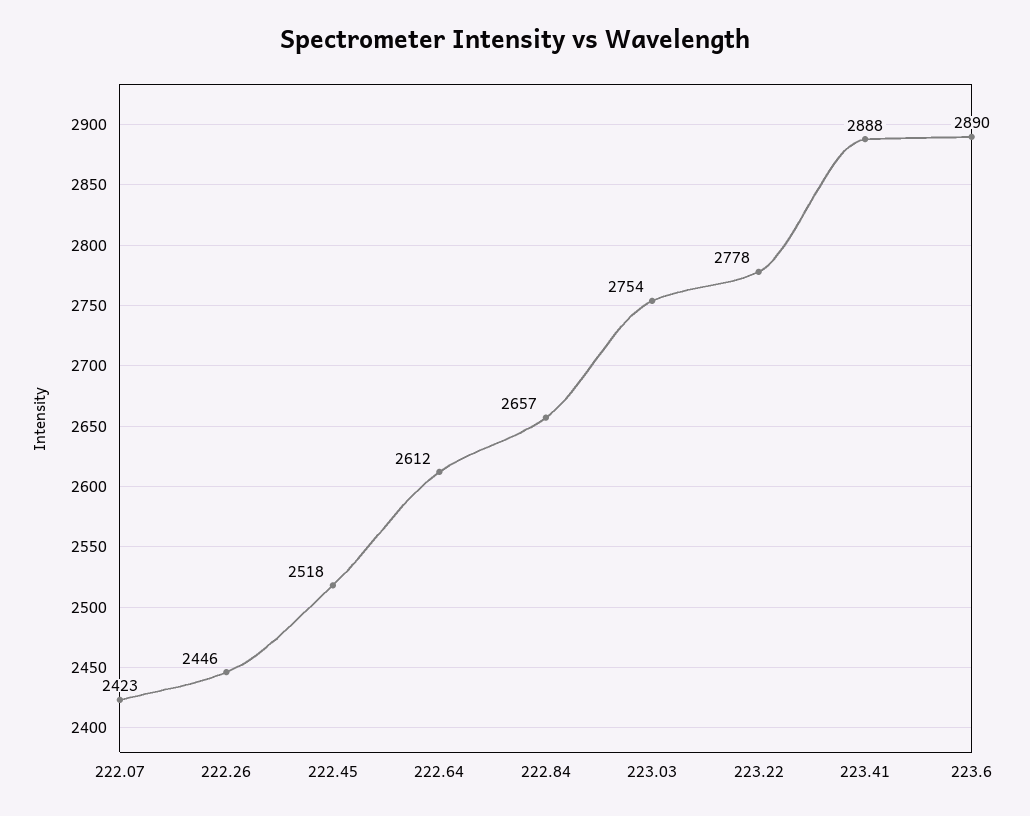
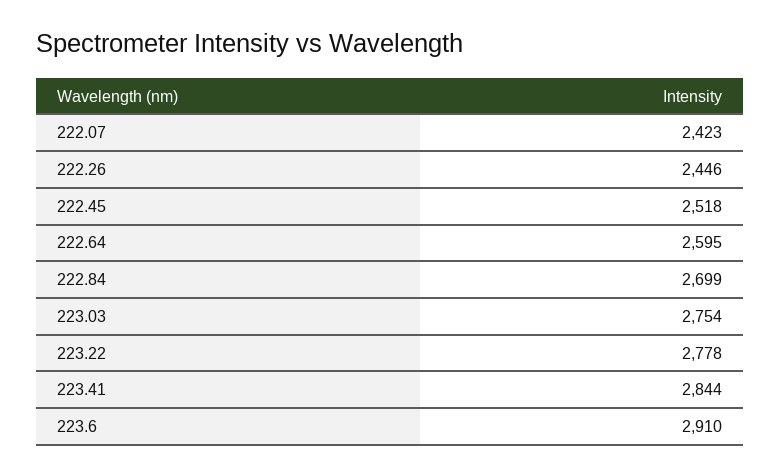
222.64: 2612 -> 2595
222.84: 2657 -> 2699
223.41: 2888 -> 2844
223.6: 2890 -> 2910

